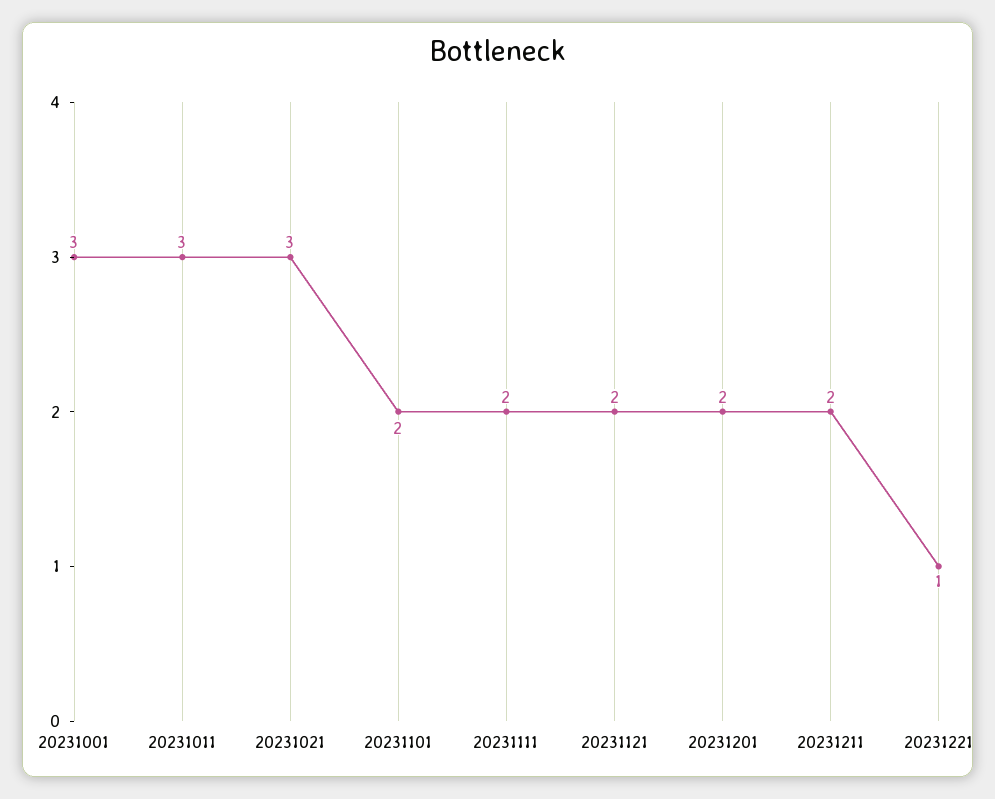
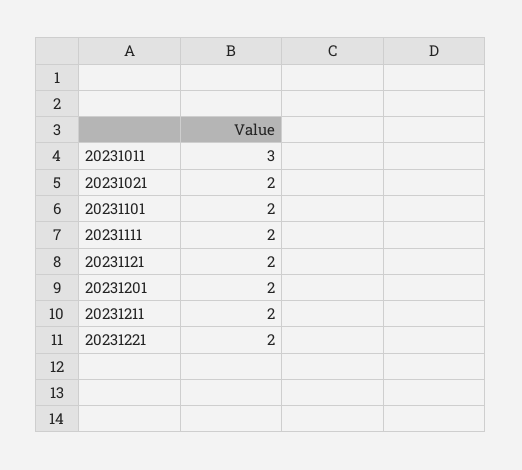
20231001: 3 -> none
20231021: 3 -> 2
20231221: 1 -> 2

